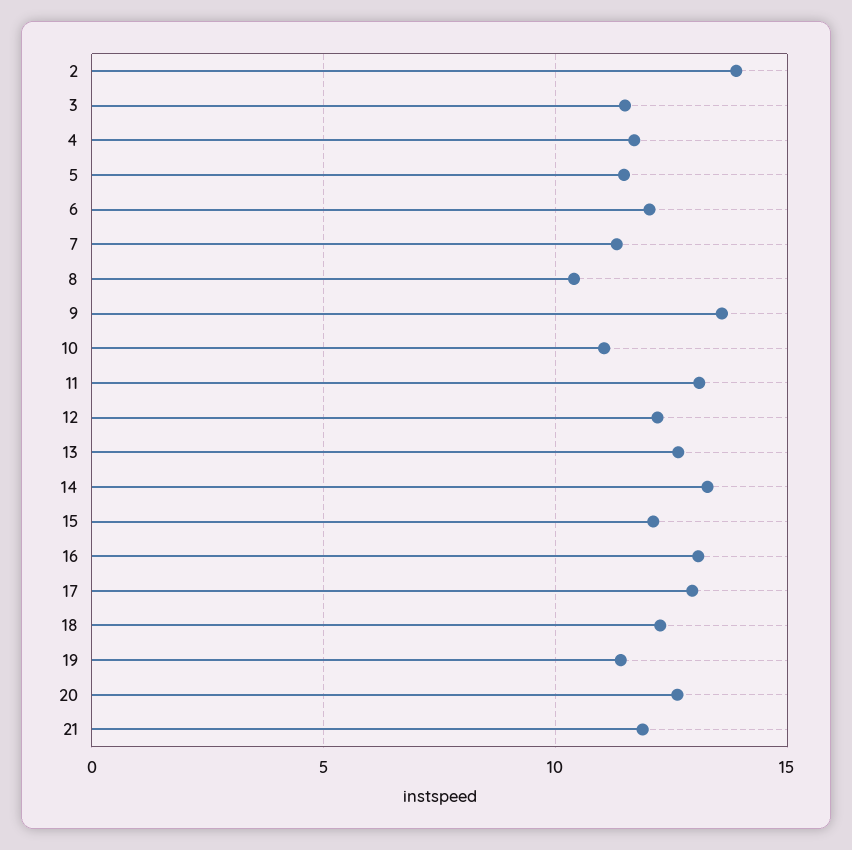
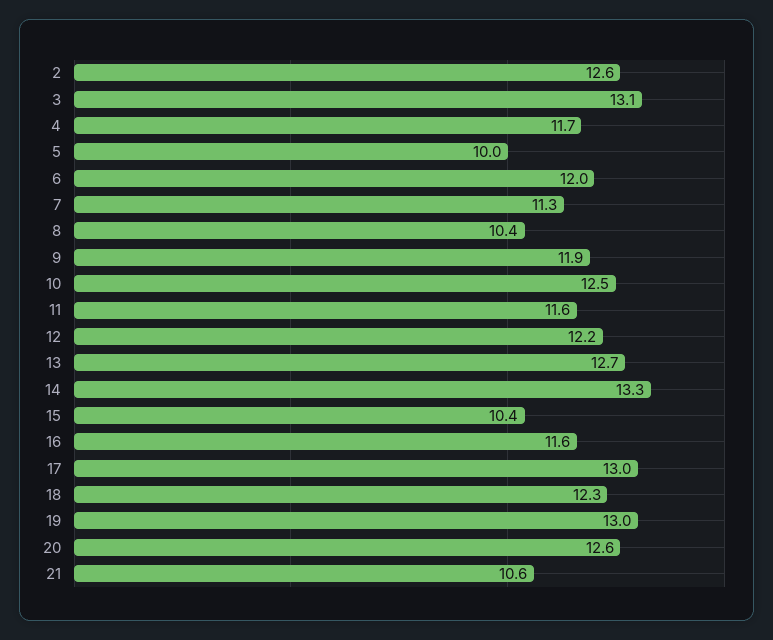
2: 14 -> 12.6
3: 11.5 -> 13.1
5: 11.5 -> 10
9: 13.5 -> 11.9
10: 11 -> 12.5
11: 13 -> 11.6
15: 12 -> 10.4
16: 13 -> 11.6
19: 11.5 -> 13
21: 12 -> 10.6

